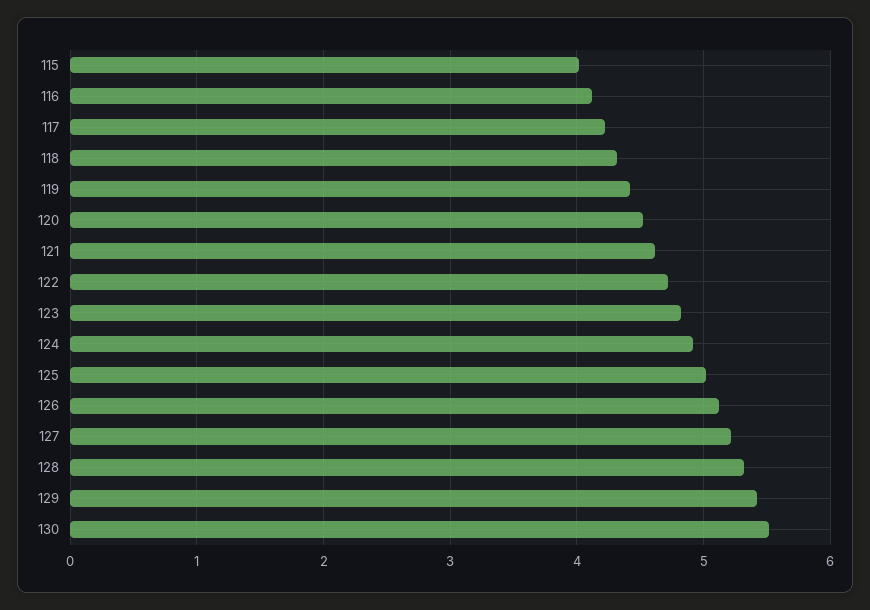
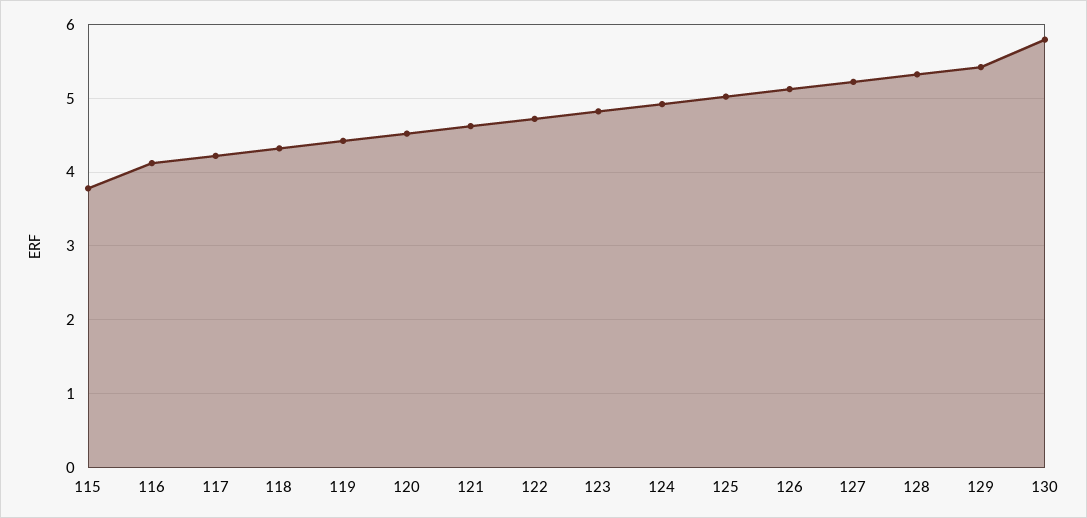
115: 4 -> 3.8
130: 5.5 -> 5.8

